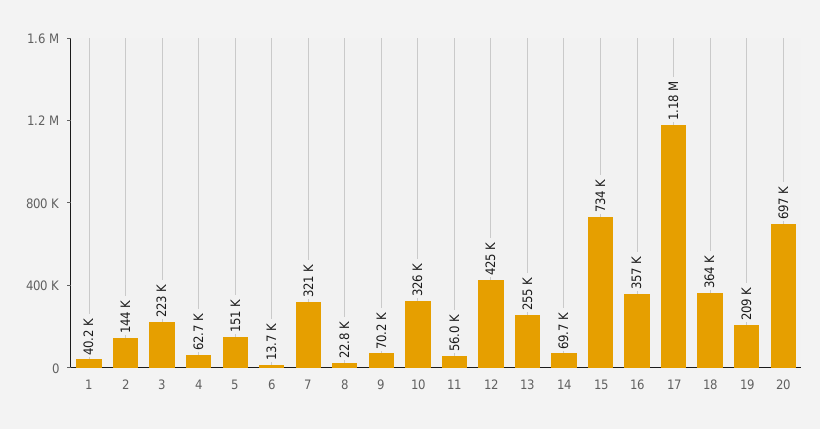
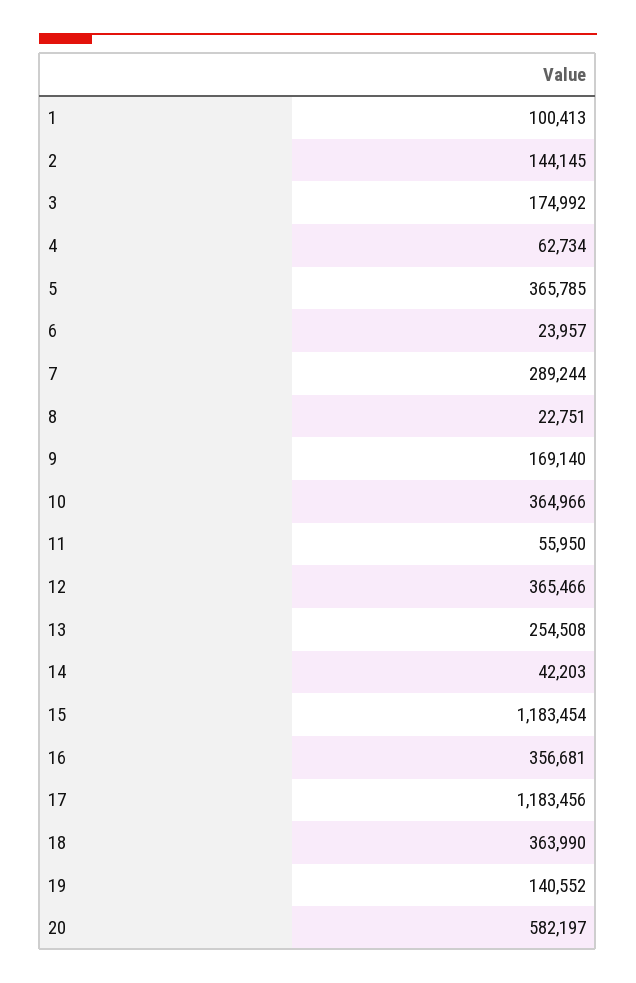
1: 40200 -> 100413
3: 223000 -> 174992
5: 151000 -> 365785
6: 13700 -> 23957
7: 321000 -> 289244
9: 70200 -> 169140
10: 326000 -> 364966
12: 425000 -> 365466
14: 69700 -> 42203
15: 734000 -> 1183454
19: 209000 -> 140552
20: 697000 -> 582197

